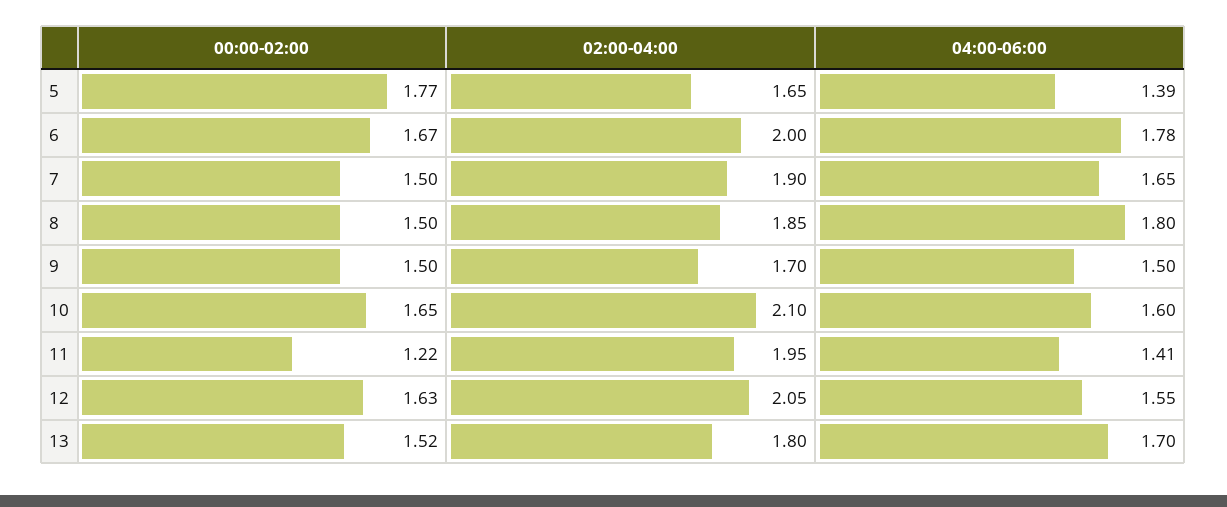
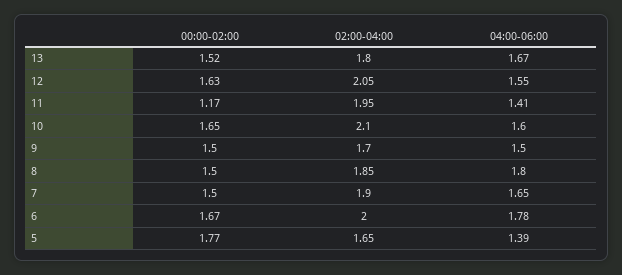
00:00-02:00, 11: 1.22 -> 1.17
04:00-06:00, 13: 1.7 -> 1.67

